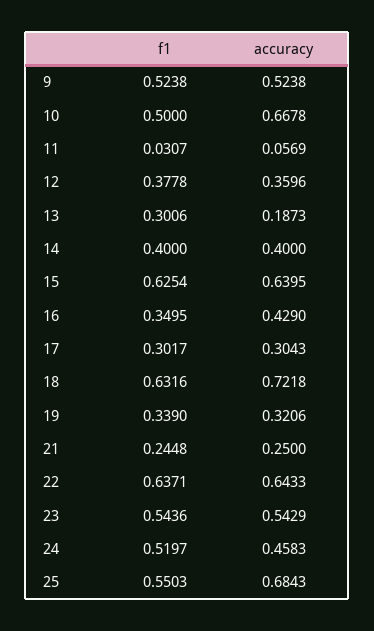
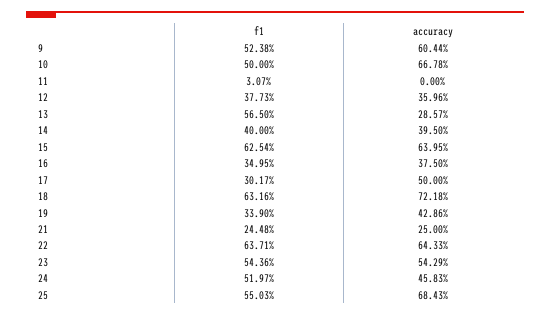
accuracy, 9: 0.5238 -> 0.6044
accuracy, 11: 0.0569 -> 0
f1, 12: 0.3778 -> 0.3773
f1, 13: 0.3006 -> 0.565
accuracy, 13: 0.1873 -> 0.2857
accuracy, 14: 0.4 -> 0.395
accuracy, 16: 0.429 -> 0.375
accuracy, 17: 0.3043 -> 0.5
accuracy, 19: 0.3206 -> 0.4286

